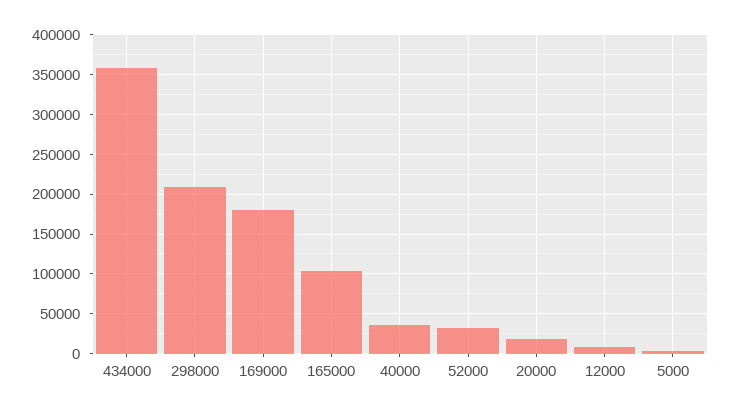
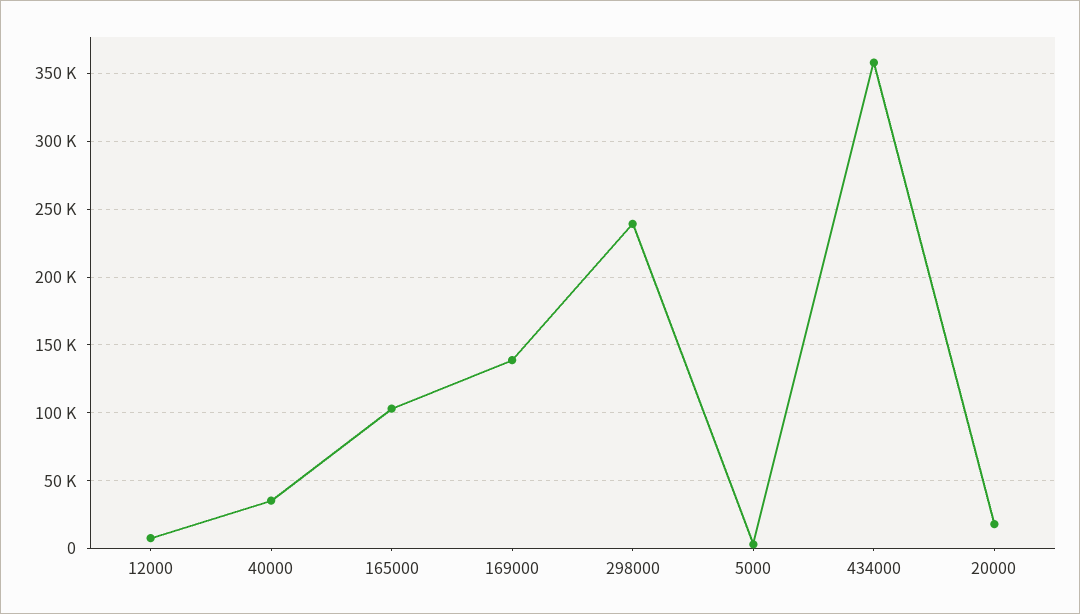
298000: 210000 -> 240000
169000: 180000 -> 140000
52000: 30000 -> none

